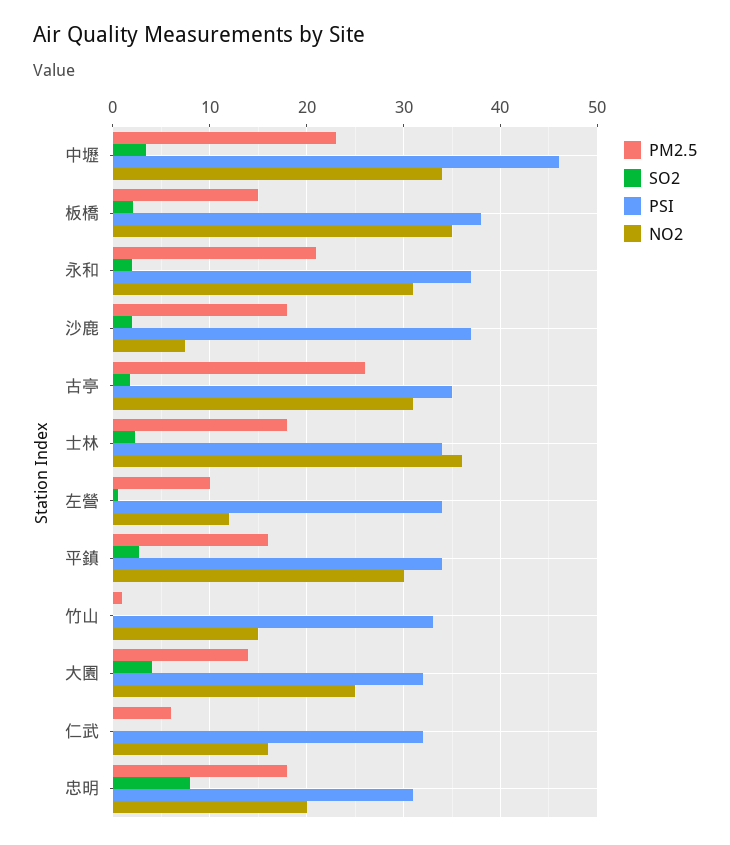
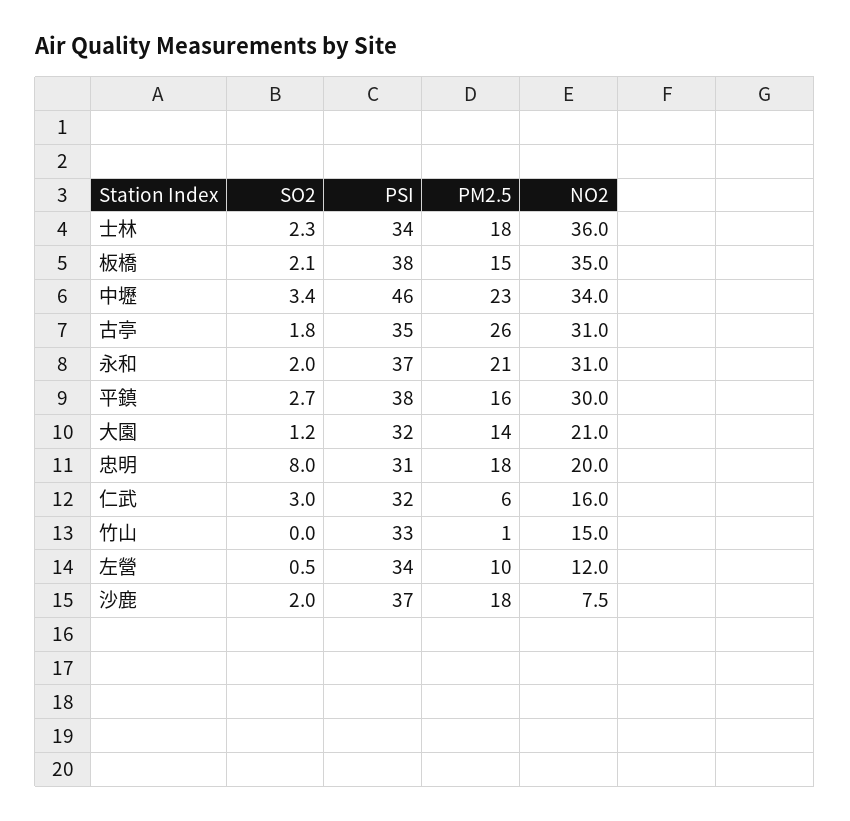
PSI, 平鎮: 34 -> 38
SO2, 大園: 4 -> 1.2
NO2, 大園: 25 -> 21
SO2, 仁武: 0 -> 3

